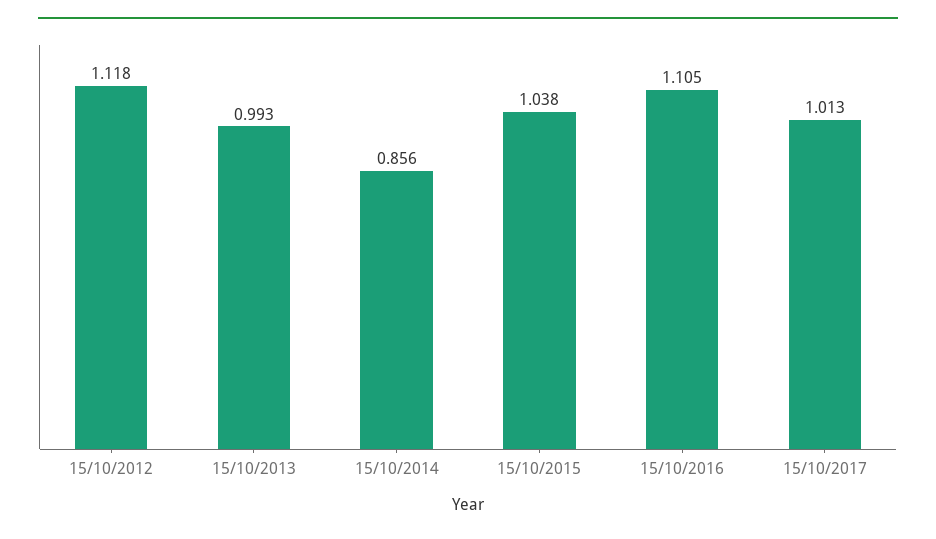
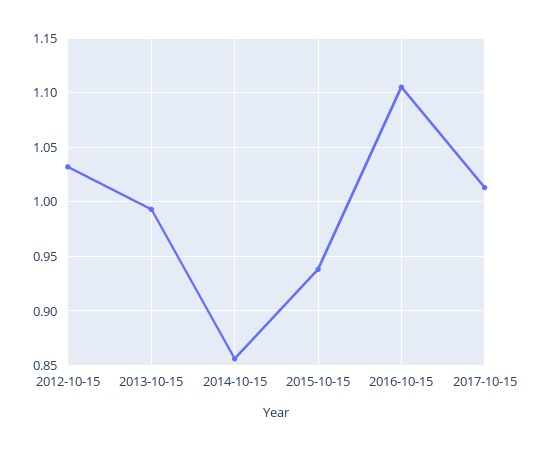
15/10/2012: 1.118 -> 1.03
15/10/2015: 1.038 -> 0.94

